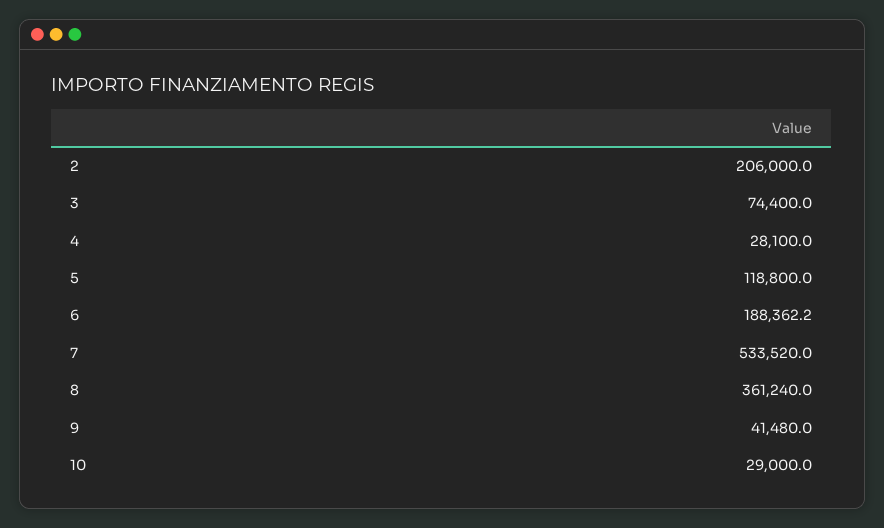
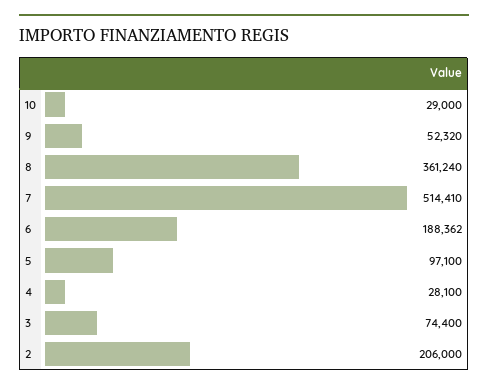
5: 118800 -> 97100
7: 533520 -> 514410
9: 41480 -> 52320

